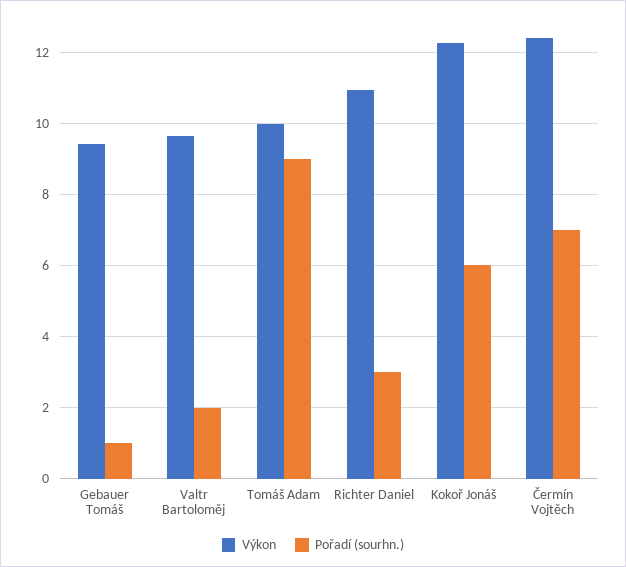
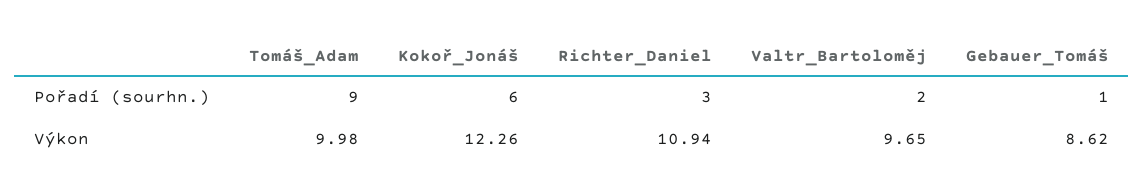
Výkon, Gebauer Tomáš: 9.4 -> 8.62
Výkon, Čermín Vojtěch: 12.4 -> none
Pořadí (sourhn.), Čermín Vojtěch: 7 -> none

